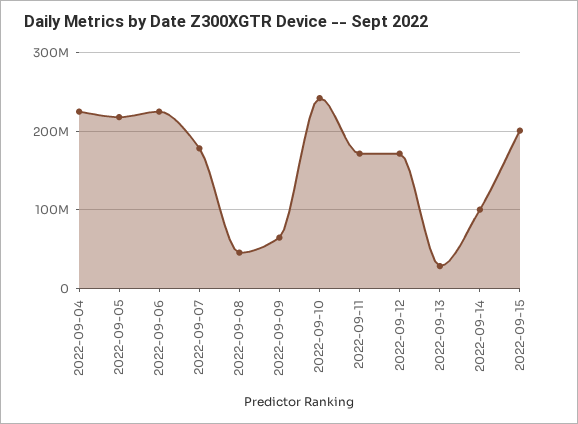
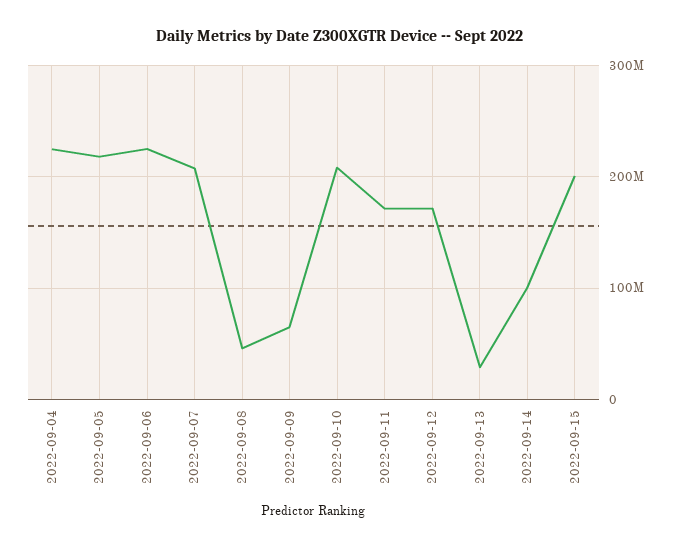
2022-09-07: 180000000 -> 210000000
2022-09-10: 240000000 -> 210000000

